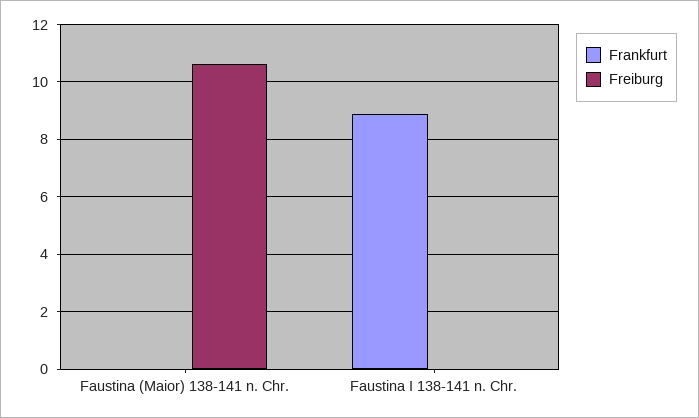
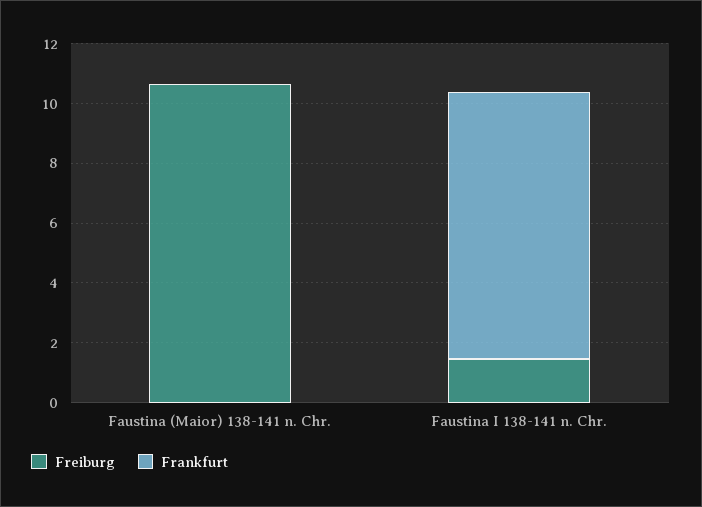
Freiburg, Faustina I 138-141 n. Chr.: 0 -> 1.5

